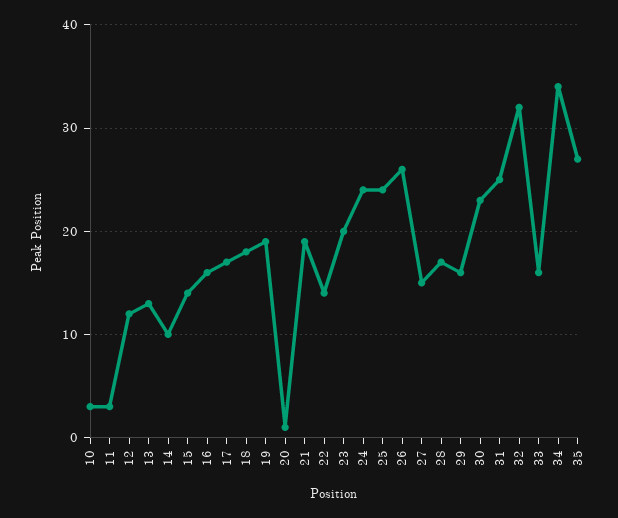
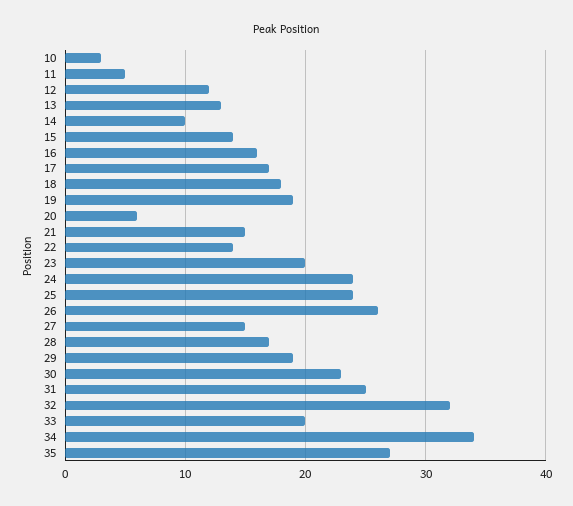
11: 3 -> 5
20: 1 -> 6
21: 19 -> 15
29: 16 -> 19
33: 16 -> 20

